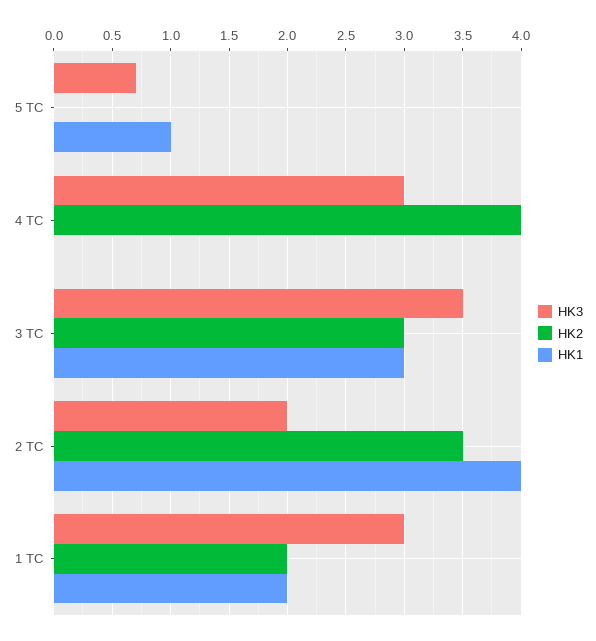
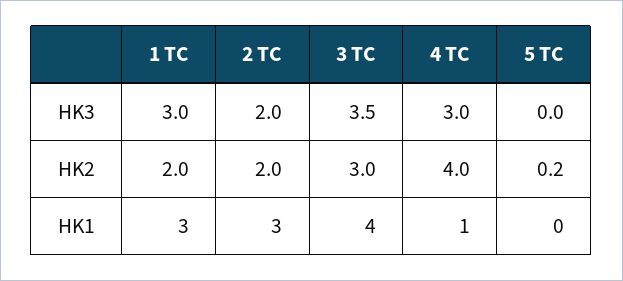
HK3, 5 TC: 0.7 -> 0
HK2, 5 TC: 0 -> 0.2
HK1, 5 TC: 1 -> 0
HK1, 4 TC: 0 -> 1
HK1, 3 TC: 3 -> 4
HK2, 2 TC: 3.5 -> 2
HK1, 2 TC: 4 -> 3
HK1, 1 TC: 2 -> 3

